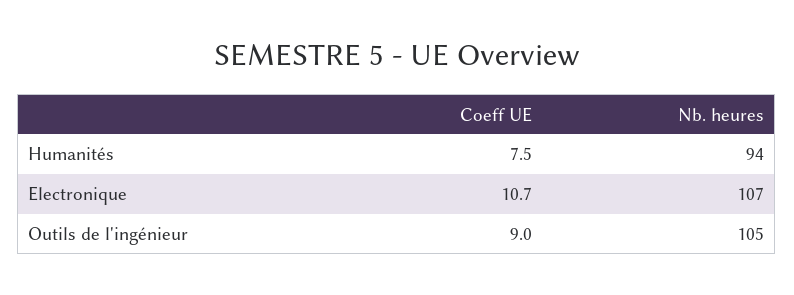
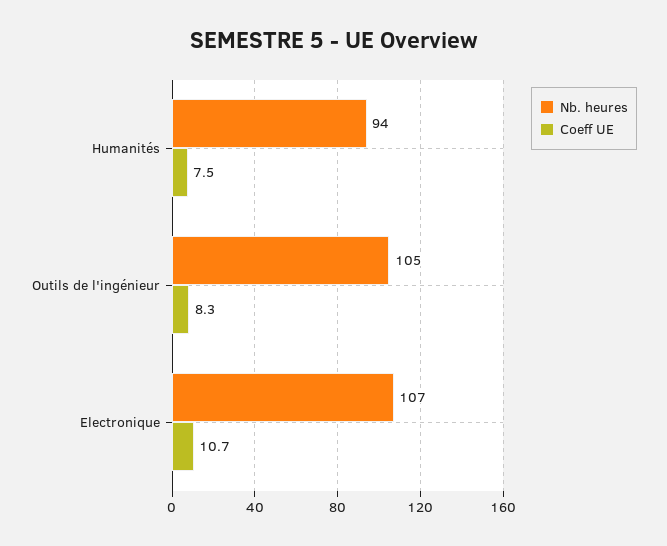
Coeff UE, Outils de l'ingénieur: 9 -> 8.3

